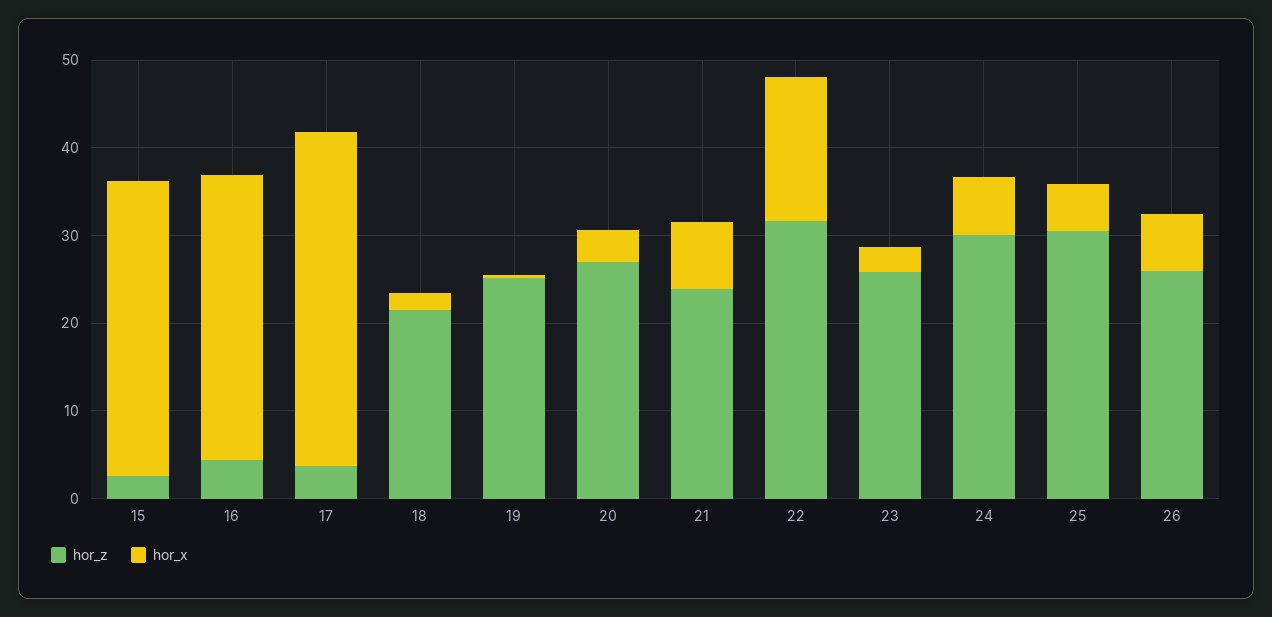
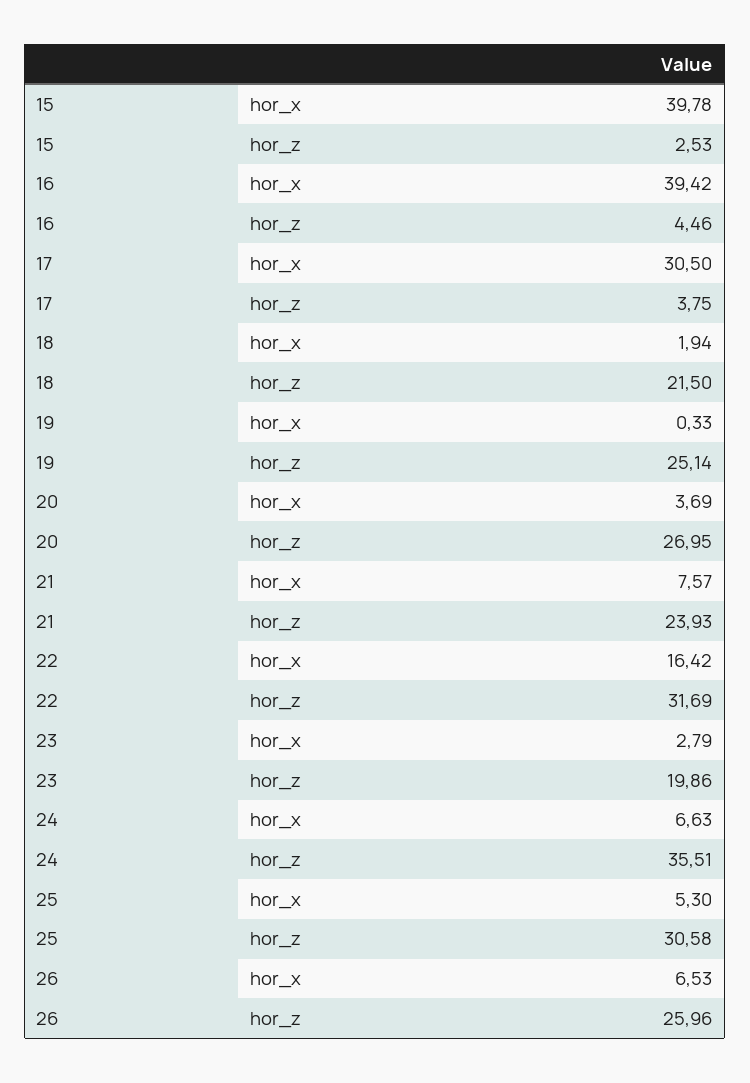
hor_x, 15: 34 -> 39.78
hor_x, 16: 32 -> 39.42
hor_x, 17: 38 -> 30.5
hor_z, 23: 26 -> 19.86
hor_z, 24: 30 -> 35.51

